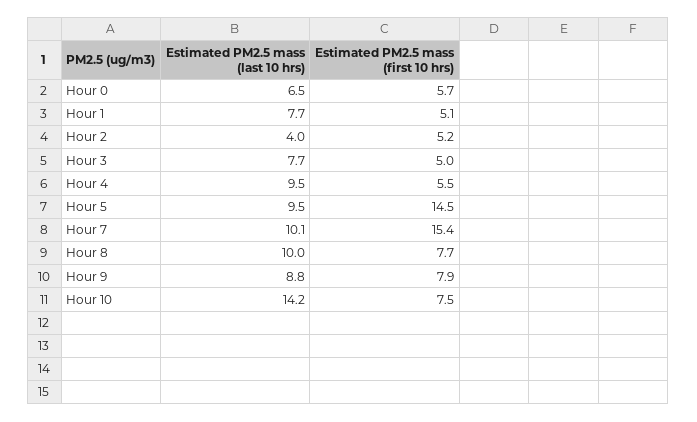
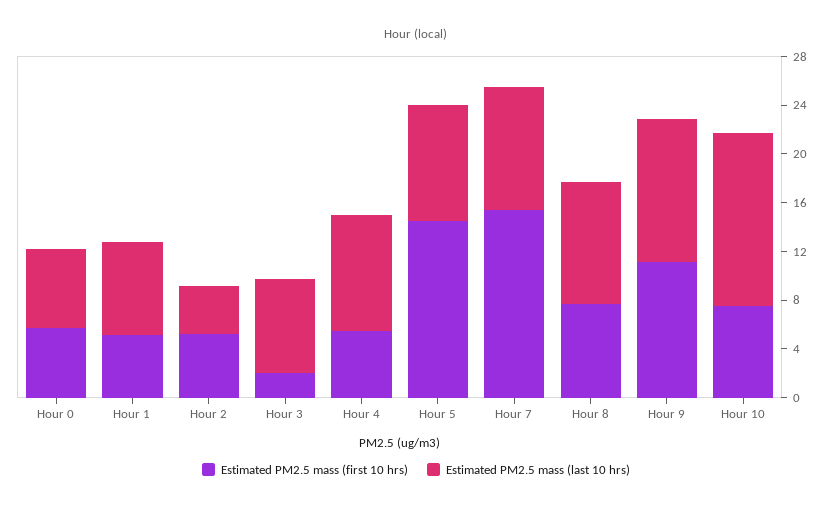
Estimated PM2.5 mass (first 10 hrs), Hour 3: 5 -> 2
Estimated PM2.5 mass (last 10 hrs), Hour 9: 8.8 -> 12
Estimated PM2.5 mass (first 10 hrs), Hour 9: 7.9 -> 11

